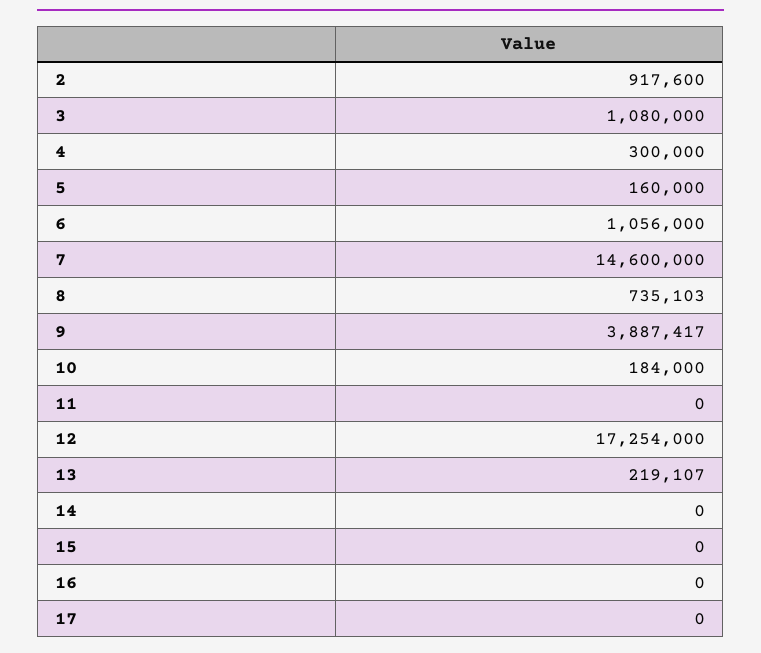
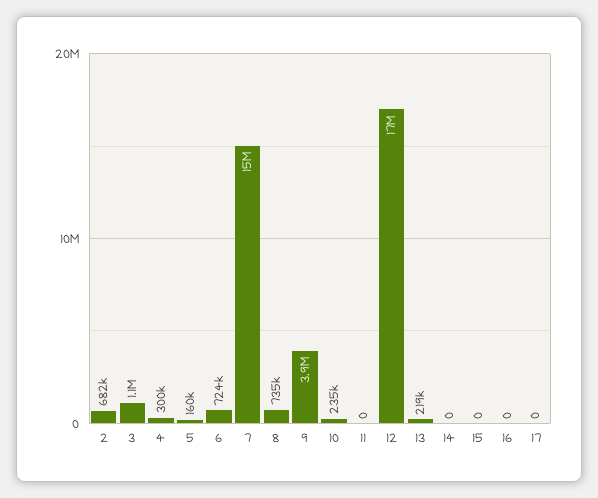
2: 917600 -> 682000
6: 1056000 -> 724000
10: 184000 -> 235000

